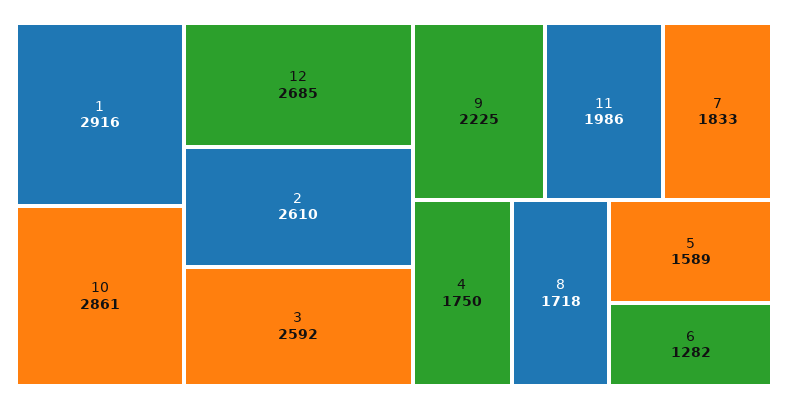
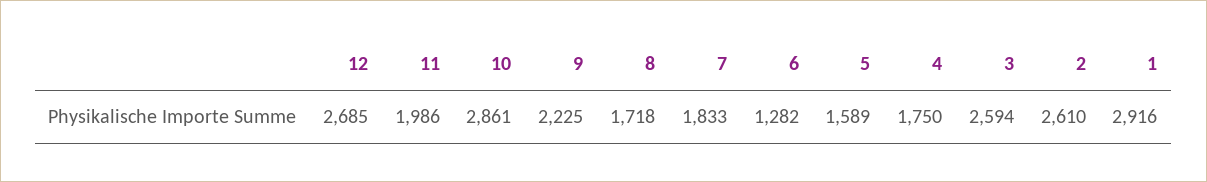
3: 2592 -> 2594

